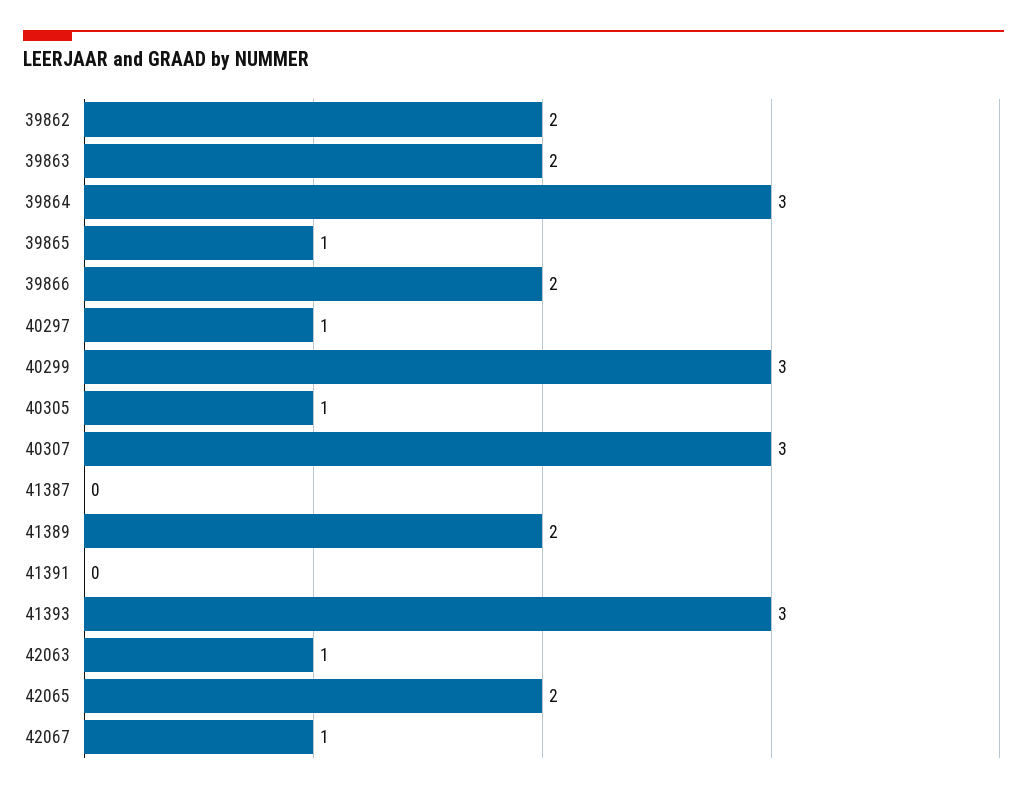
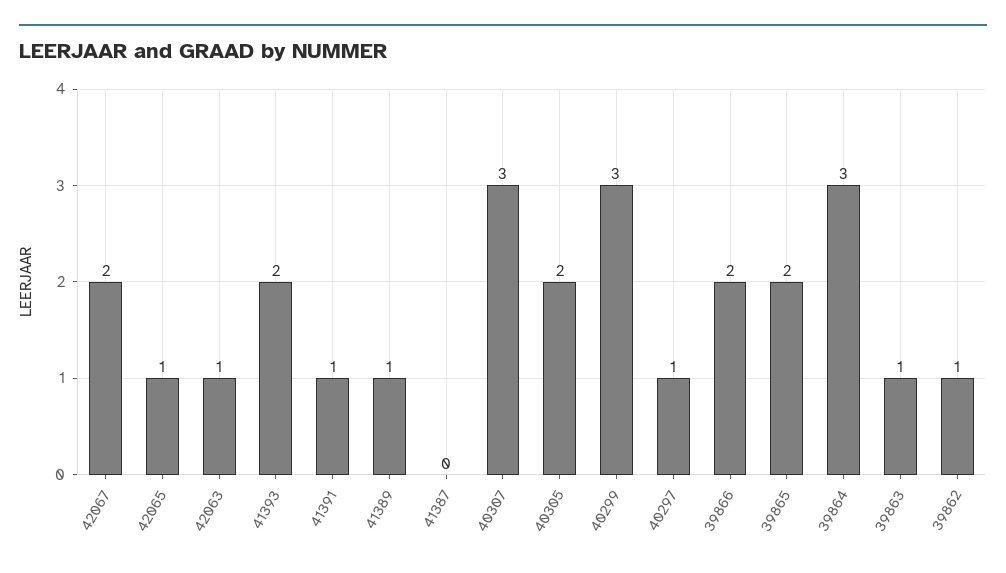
39862: 2 -> 1
39863: 2 -> 1
39865: 1 -> 2
40305: 1 -> 2
41389: 2 -> 1
41391: 0 -> 1
41393: 3 -> 2
42065: 2 -> 1
42067: 1 -> 2

